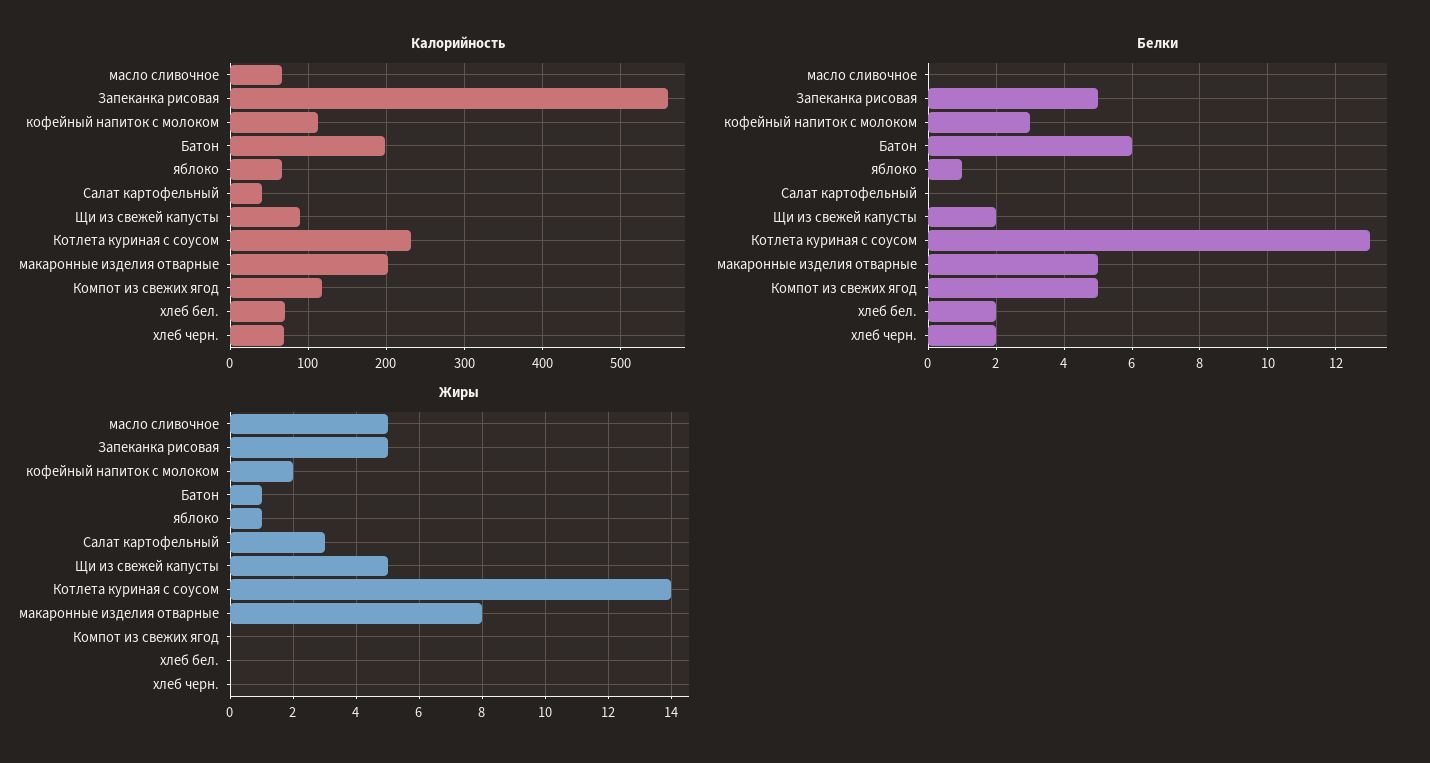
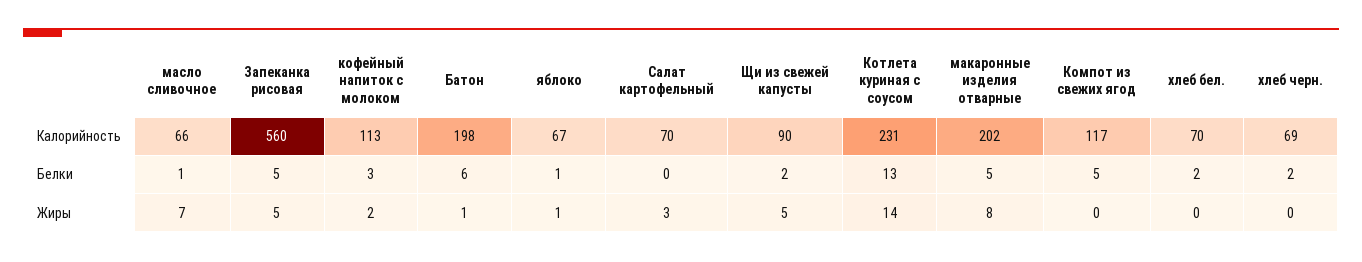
Калорийность, Салат картофельный: 40 -> 70
Белки, масло сливочное: 0 -> 1
Жиры, масло сливочное: 5 -> 7

